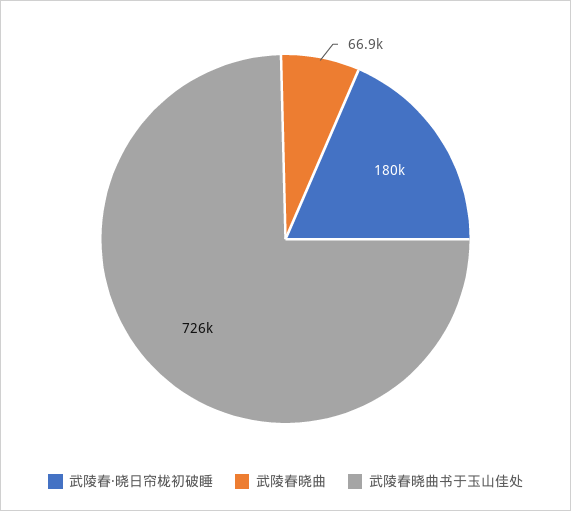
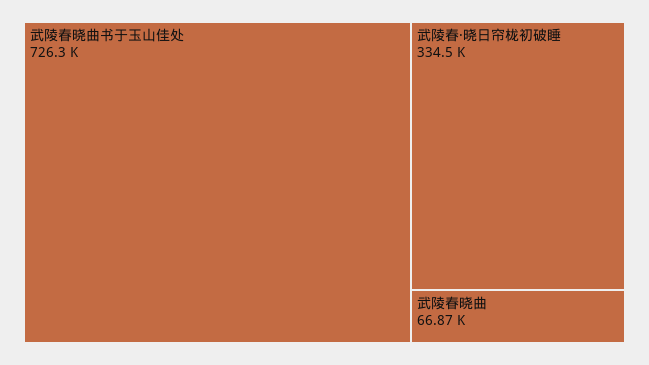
武陵春·晓日帘栊初破睡: 180000 -> 334500

